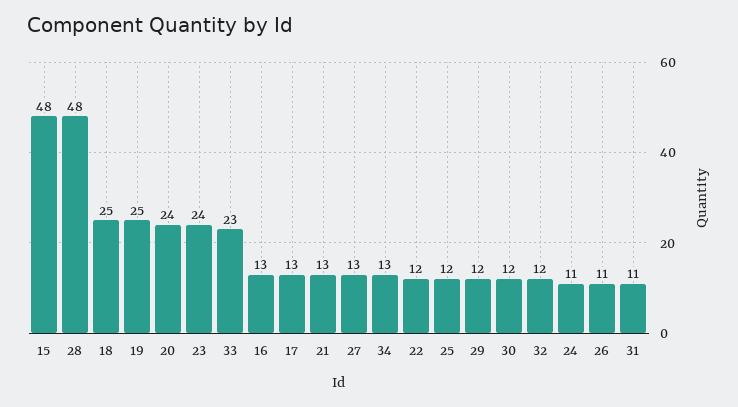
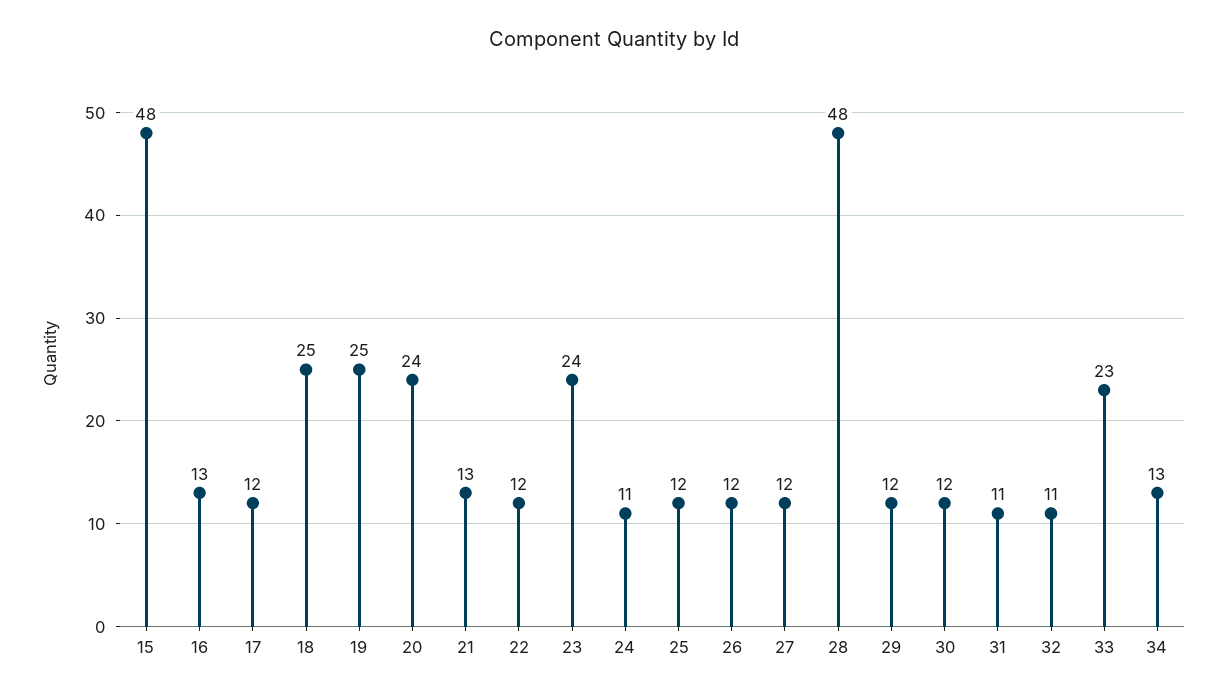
17: 13 -> 12
27: 13 -> 12
32: 12 -> 11
26: 11 -> 12

